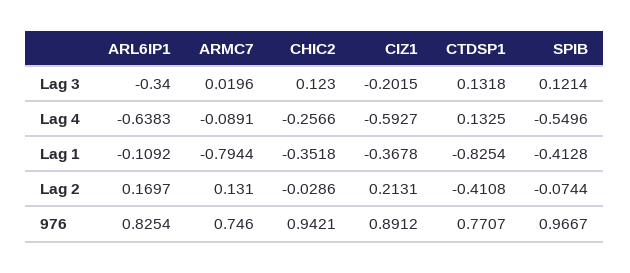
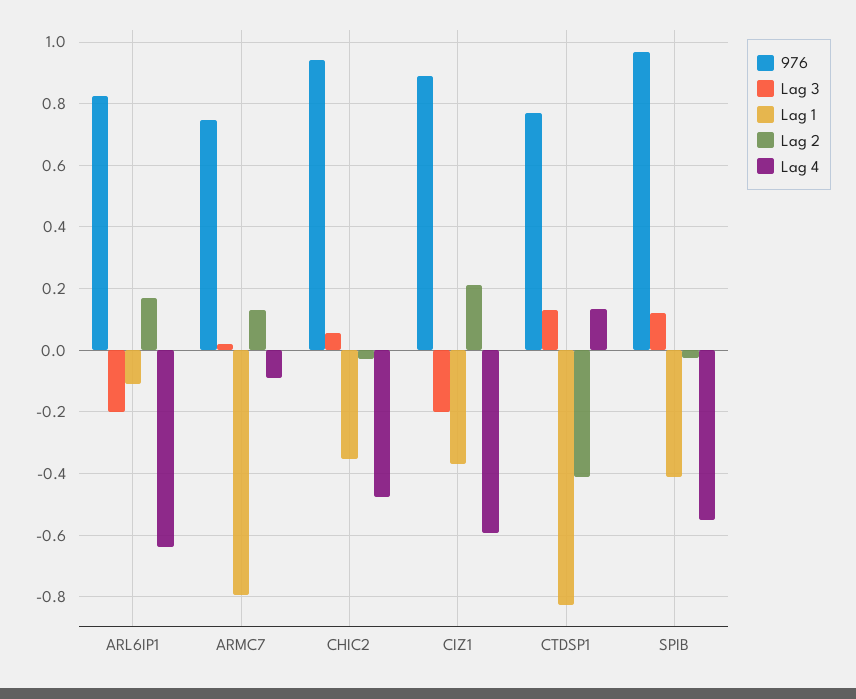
Lag 3, ARL6IP1: -0.34 -> -0.2
Lag 3, CHIC2: 0.123 -> 0.06
Lag 4, CHIC2: -0.2566 -> -0.48
Lag 2, SPIB: -0.0744 -> -0.02

